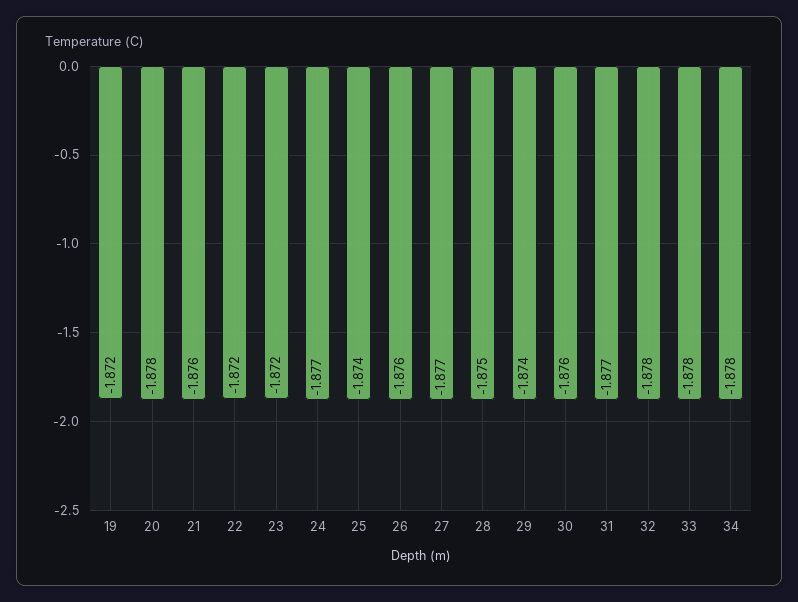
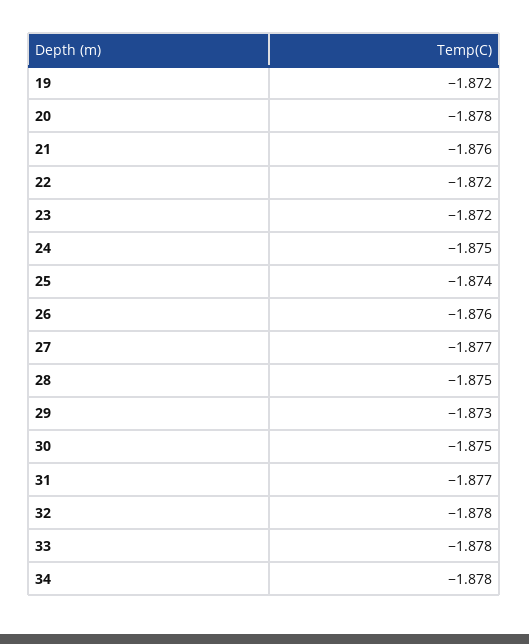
24: -1.877 -> -1.875
29: -1.874 -> -1.873
30: -1.876 -> -1.875

